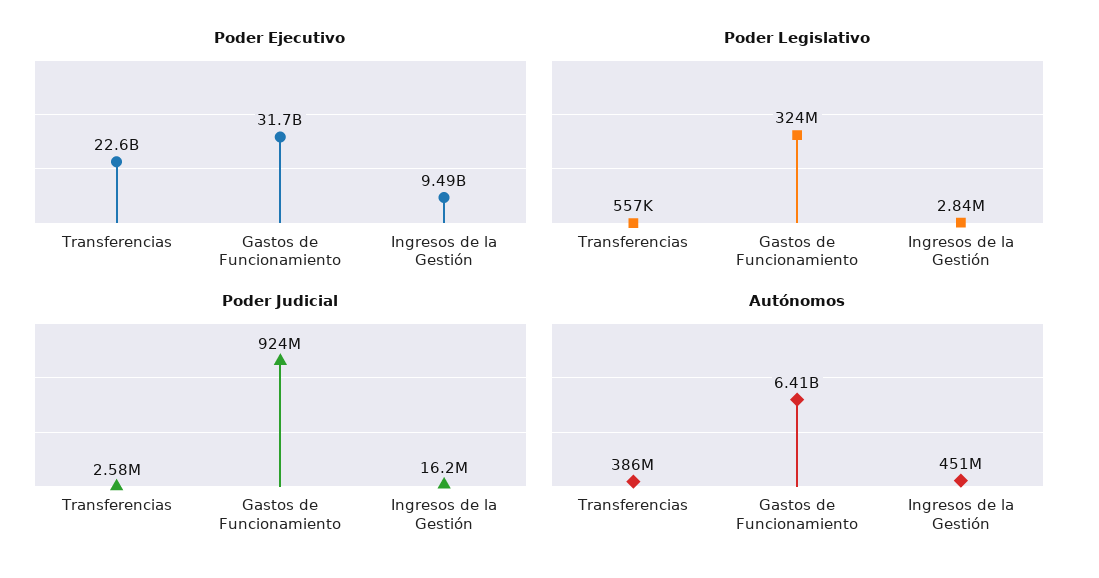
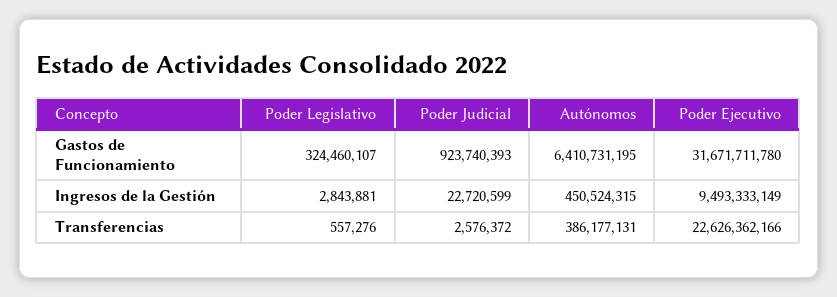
Poder Judicial, Ingresos de la Gestión: 16200000 -> 22720599

